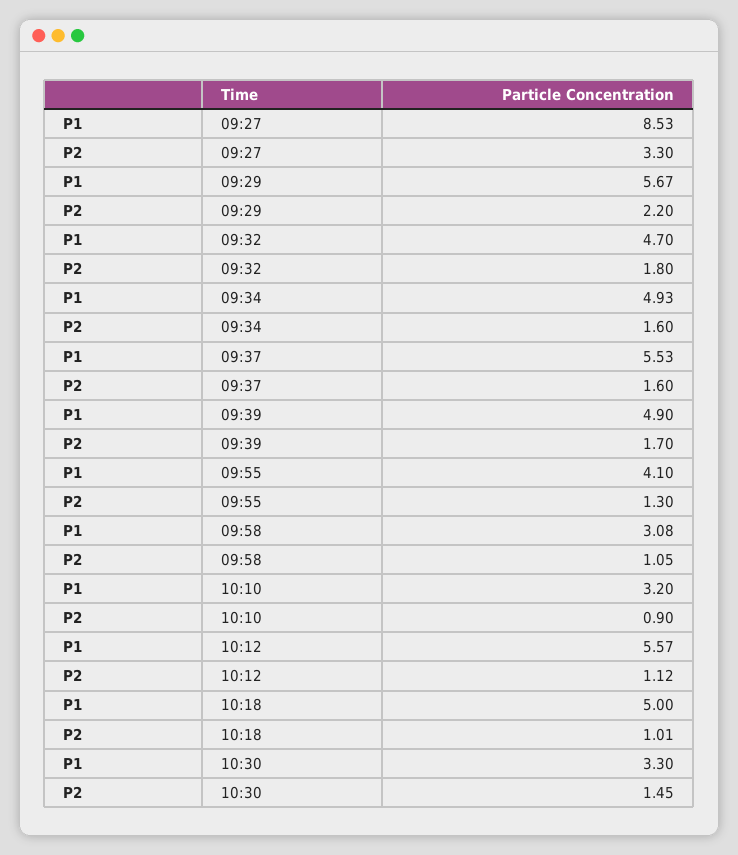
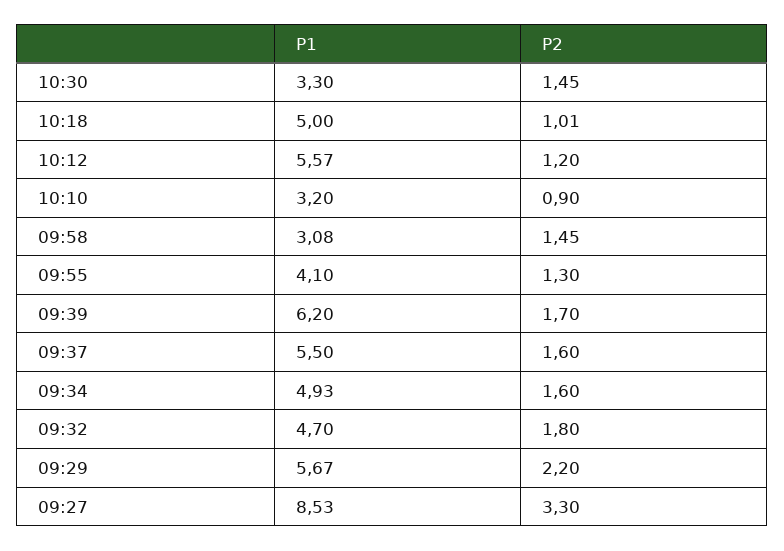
P1, 09:37: 5.53 -> 5.5
P1, 09:39: 4.9 -> 6.2
P2, 09:58: 1.05 -> 1.45
P2, 10:12: 1.12 -> 1.2

